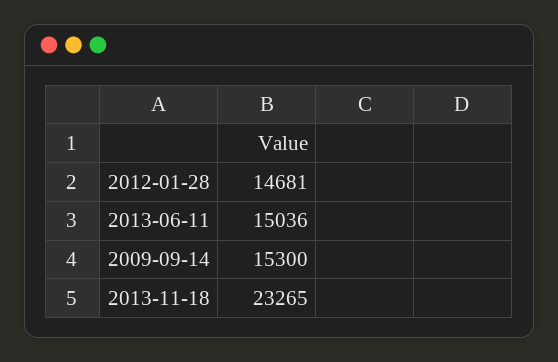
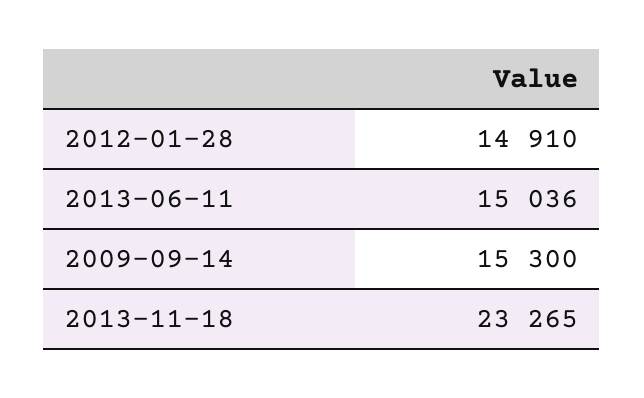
2012-01-28: 14681 -> 14910

